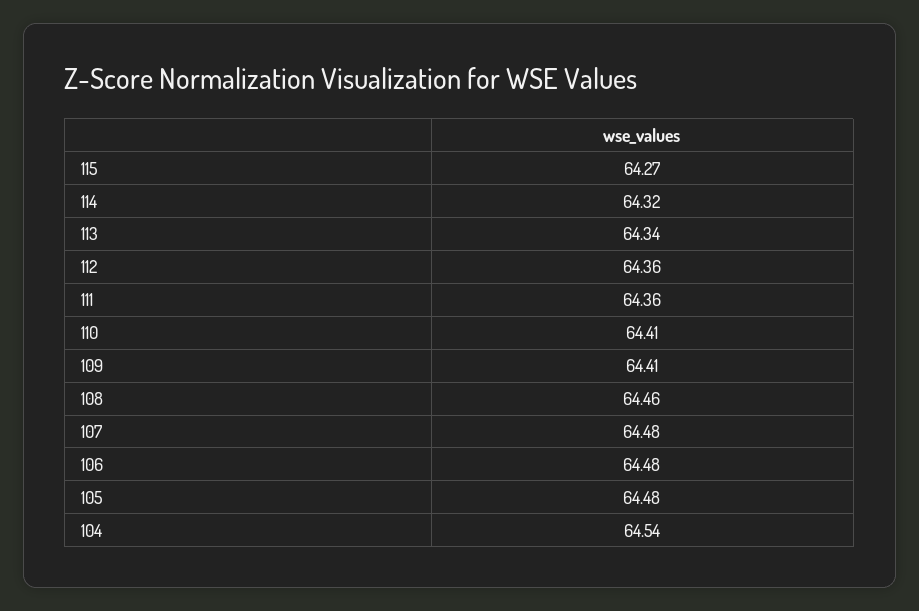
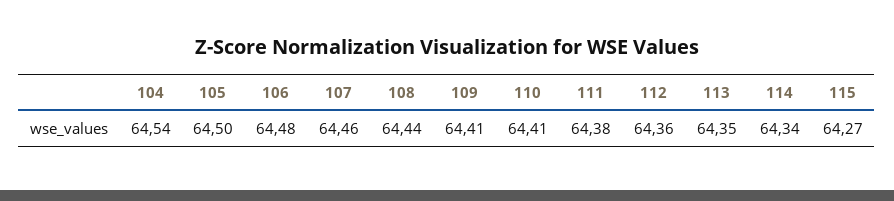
114: 64.32 -> 64.34
113: 64.34 -> 64.35
111: 64.36 -> 64.38
108: 64.46 -> 64.44
107: 64.48 -> 64.46
105: 64.48 -> 64.5

